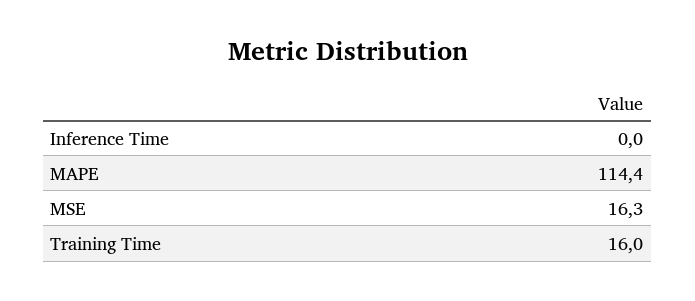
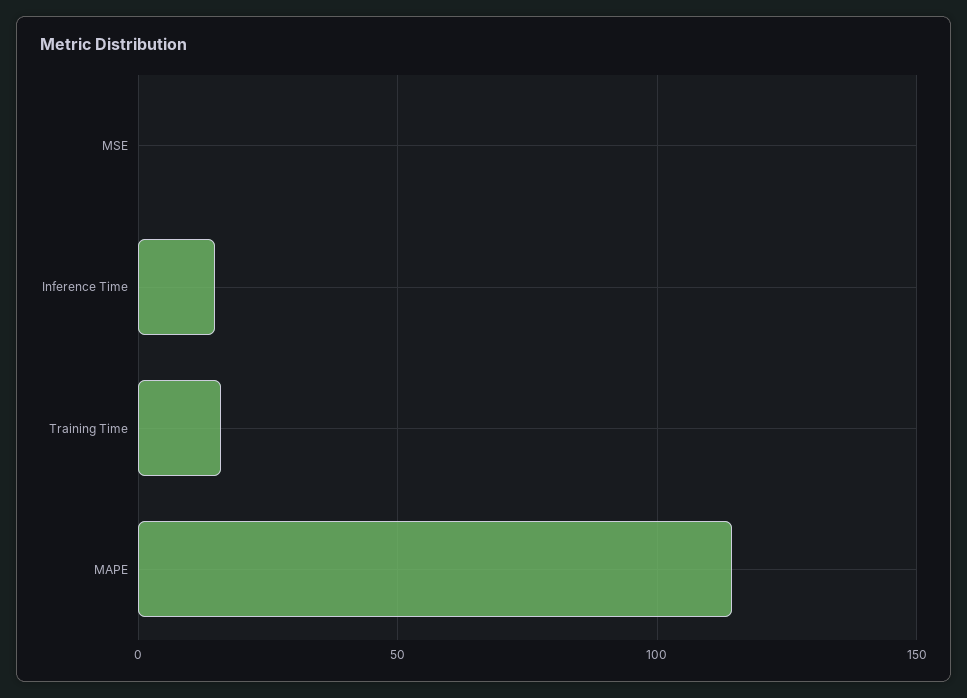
Inference Time: 0 -> 15
MSE: 16.3 -> 0

